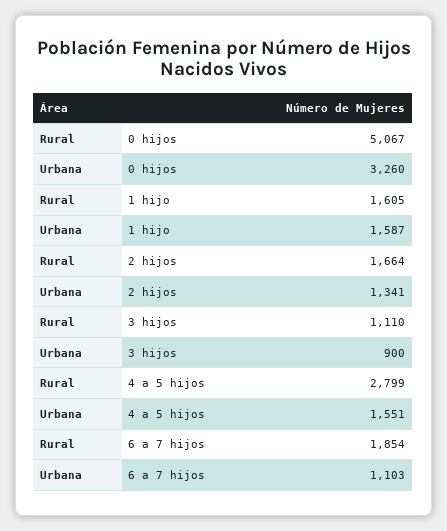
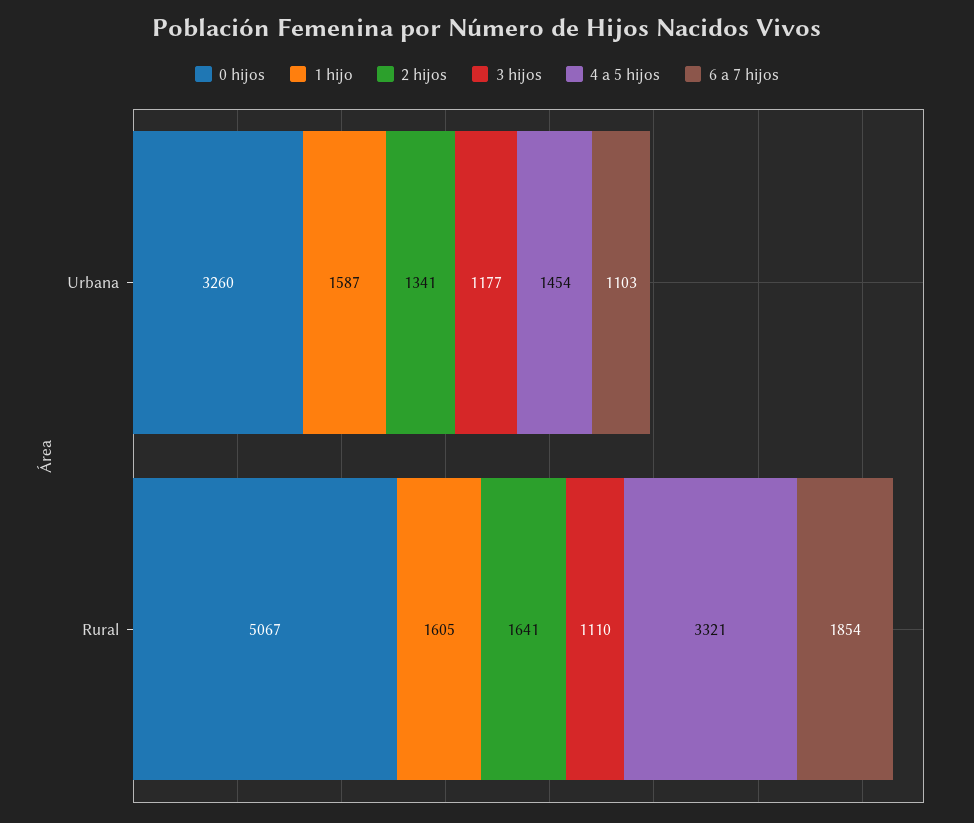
2 hijos, Rural: 1664 -> 1641
3 hijos, Urbana: 900 -> 1177
4 a 5 hijos, Rural: 2799 -> 3321
4 a 5 hijos, Urbana: 1551 -> 1454

